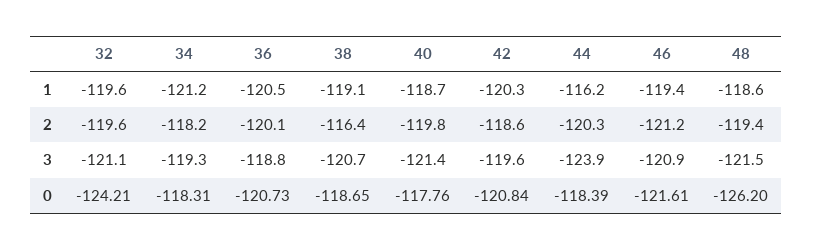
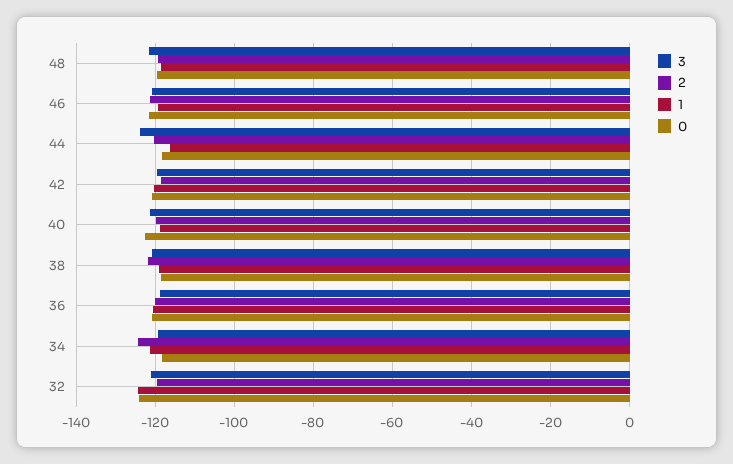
1, 32: -119.6 -> -124
2, 34: -118.2 -> -124
2, 38: -116.4 -> -122
0, 40: -117.76 -> -122
0, 48: -126.2 -> -120

